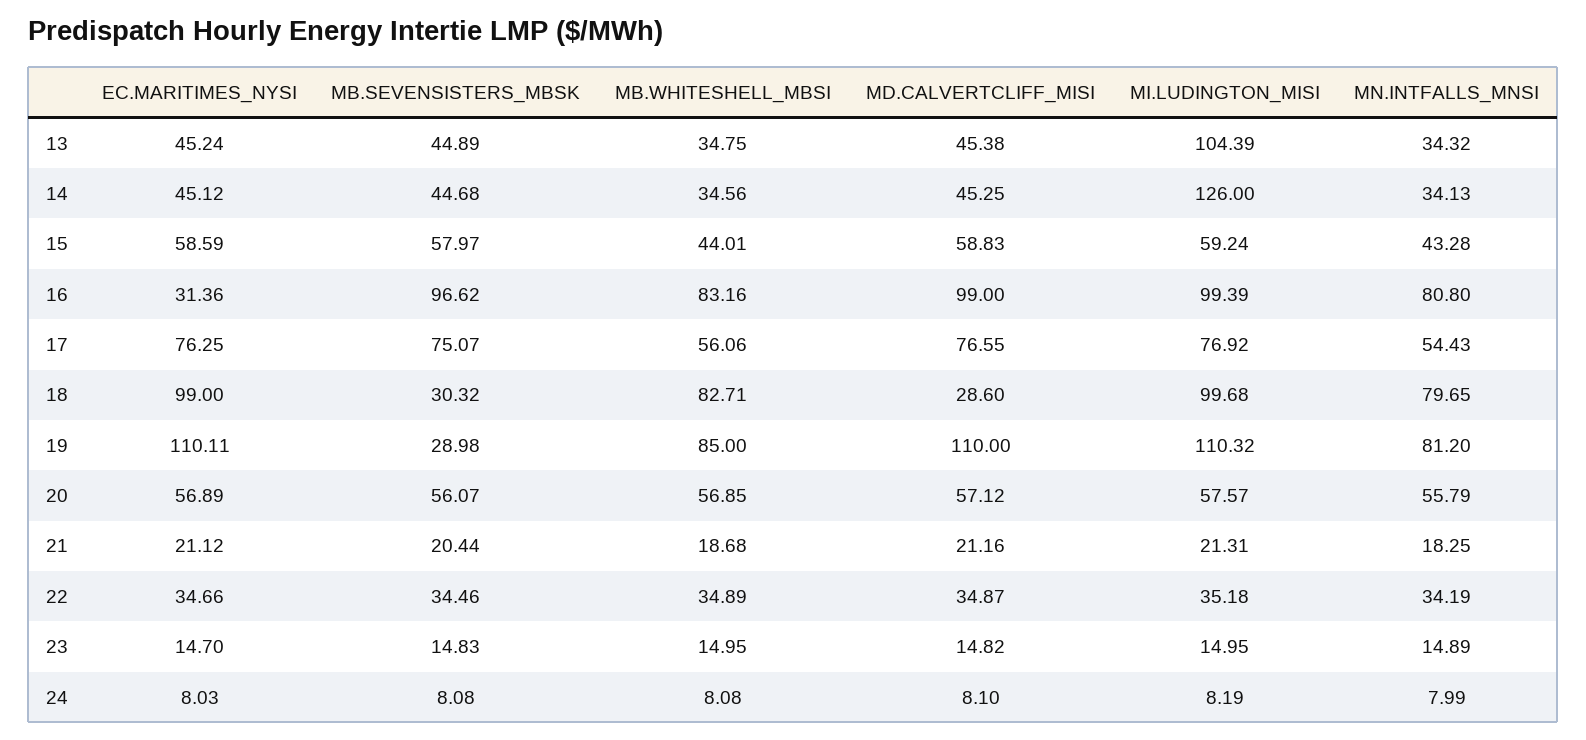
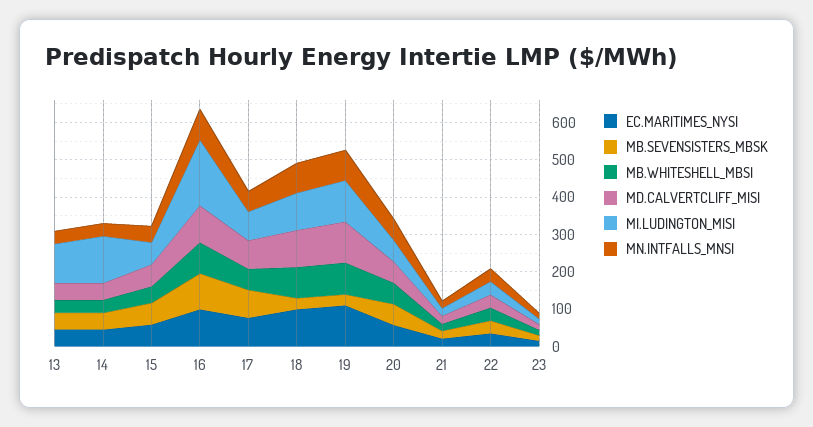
EC.MARITIMES_NYSI, 16: 31.36 -> 100
MI.LUDINGTON_MISI, 16: 99.39 -> 175
MD.CALVERTCLIFF_MISI, 18: 28.6 -> 100
EC.MARITIMES_NYSI, 24: 8.03 -> none
MB.SEVENSISTERS_MBSK, 24: 8.08 -> none
MB.WHITESHELL_MBSI, 24: 8.08 -> none
MD.CALVERTCLIFF_MISI, 24: 8.1 -> none
MI.LUDINGTON_MISI, 24: 8.19 -> none
MN.INTFALLS_MNSI, 24: 7.99 -> none

